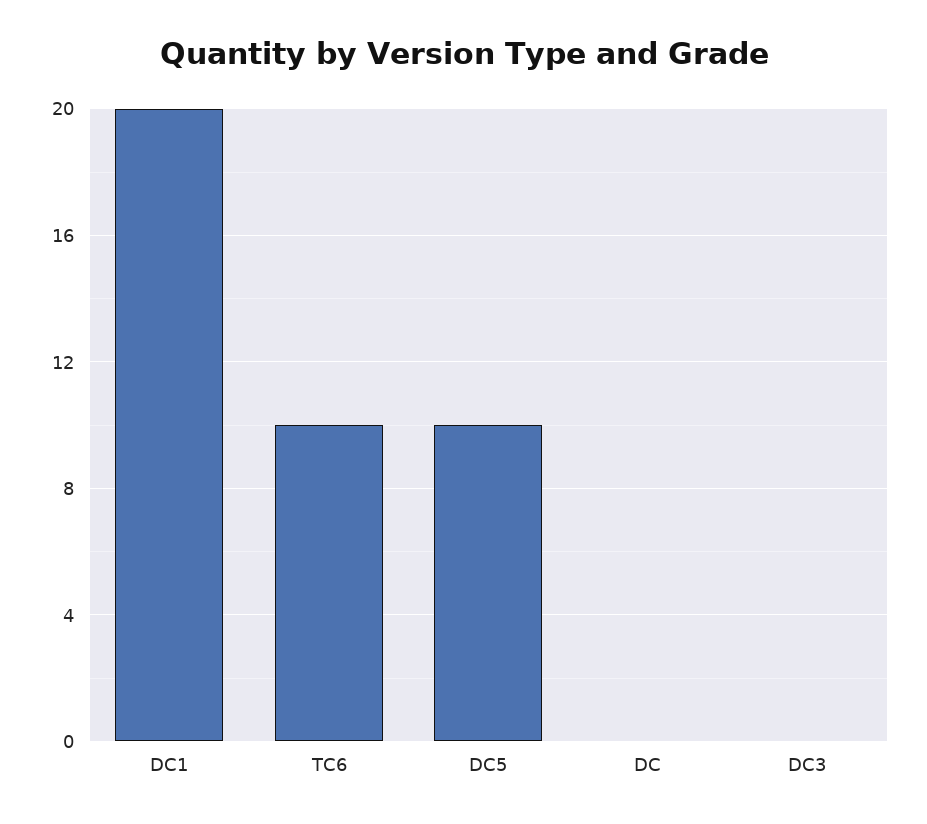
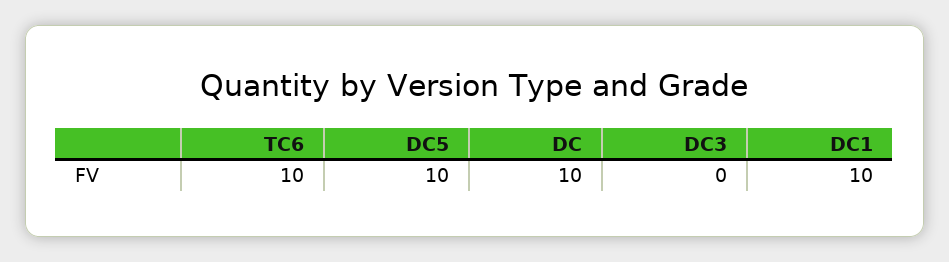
DC1: 20 -> 10
DC: 0 -> 10

